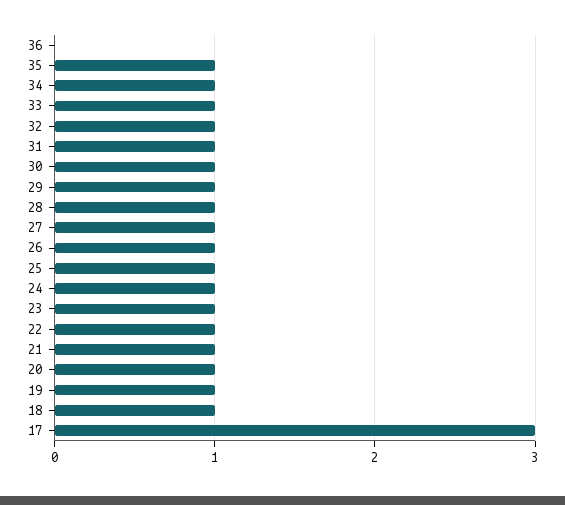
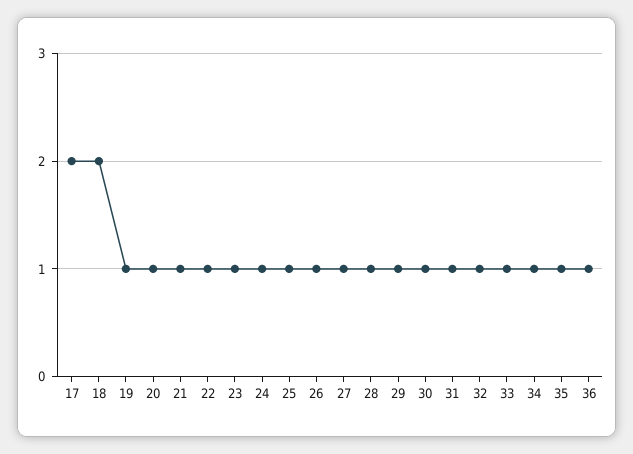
36: 0 -> 1
18: 1 -> 2
17: 3 -> 2

